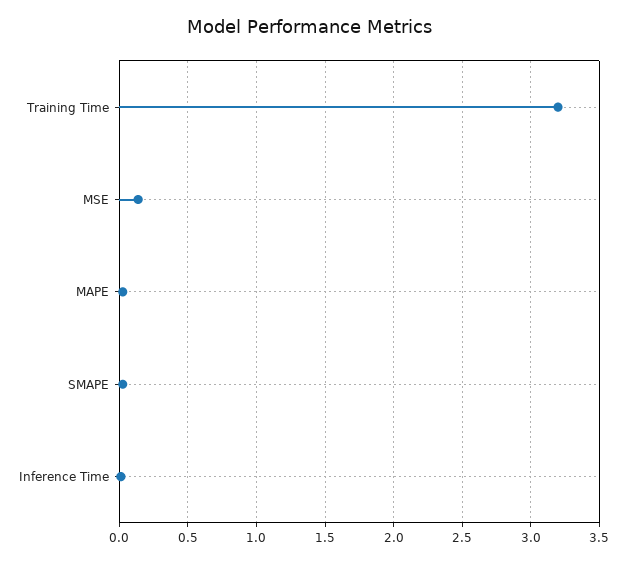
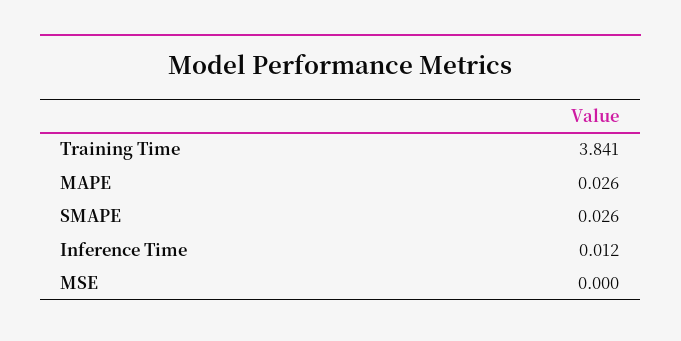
Training Time: 3.2 -> 3.841
MSE: 0.15 -> 0

